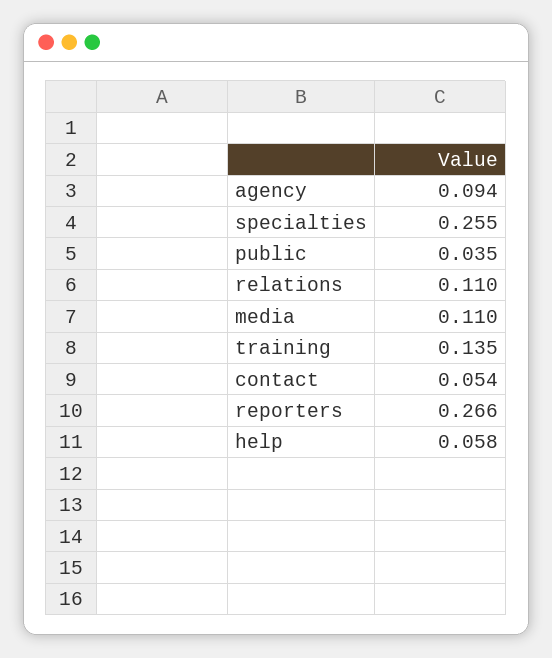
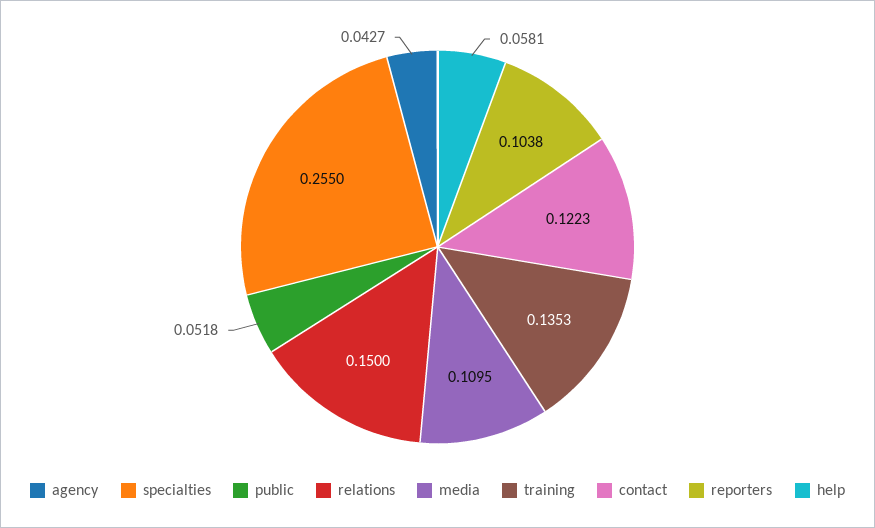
agency: 0.094 -> 0.0427
public: 0.035 -> 0.0518
relations: 0.11 -> 0.15
contact: 0.054 -> 0.1223
reporters: 0.266 -> 0.1038

